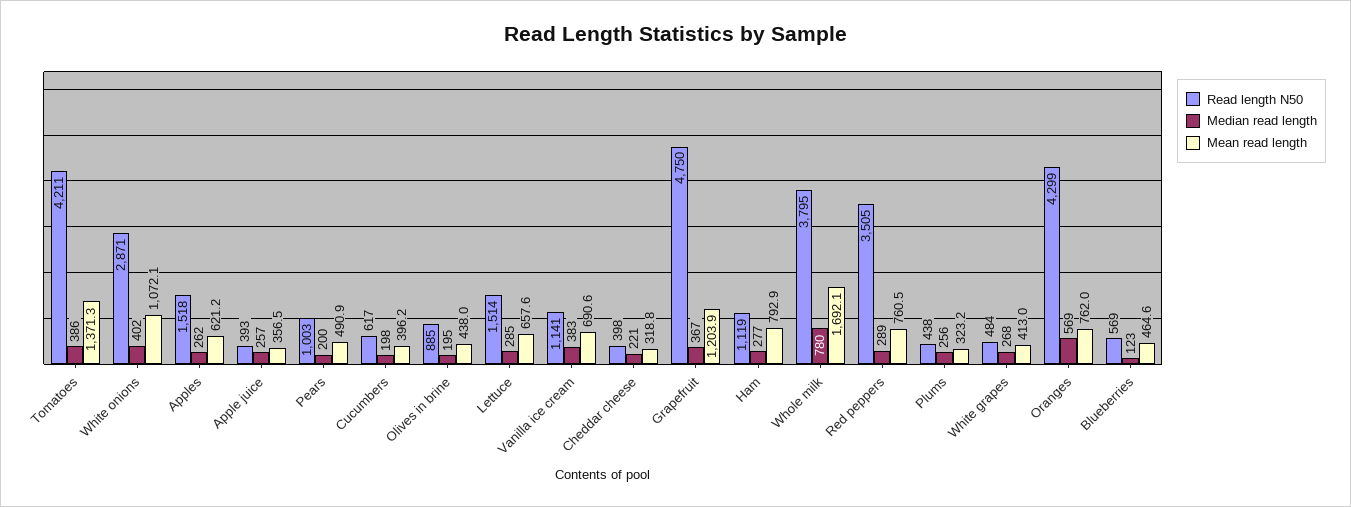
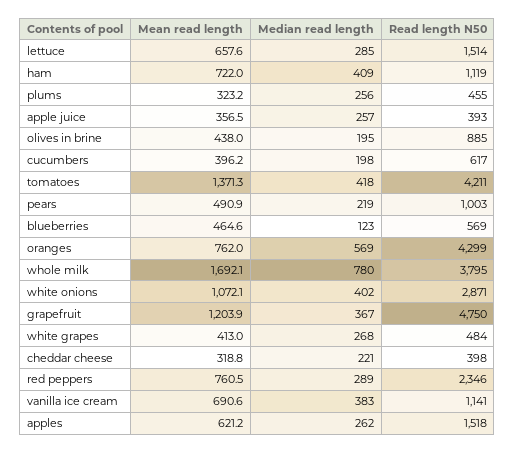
Median read length, Tomatoes: 386 -> 418
Median read length, Pears: 200 -> 219
Median read length, Ham: 277 -> 409
Mean read length, Ham: 792.9 -> 722
Read length N50, Red peppers: 3505 -> 2346
Read length N50, Plums: 438 -> 455

